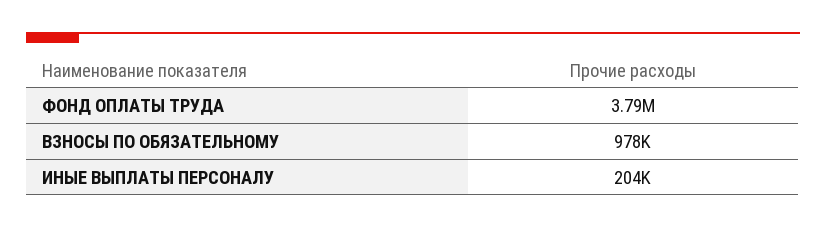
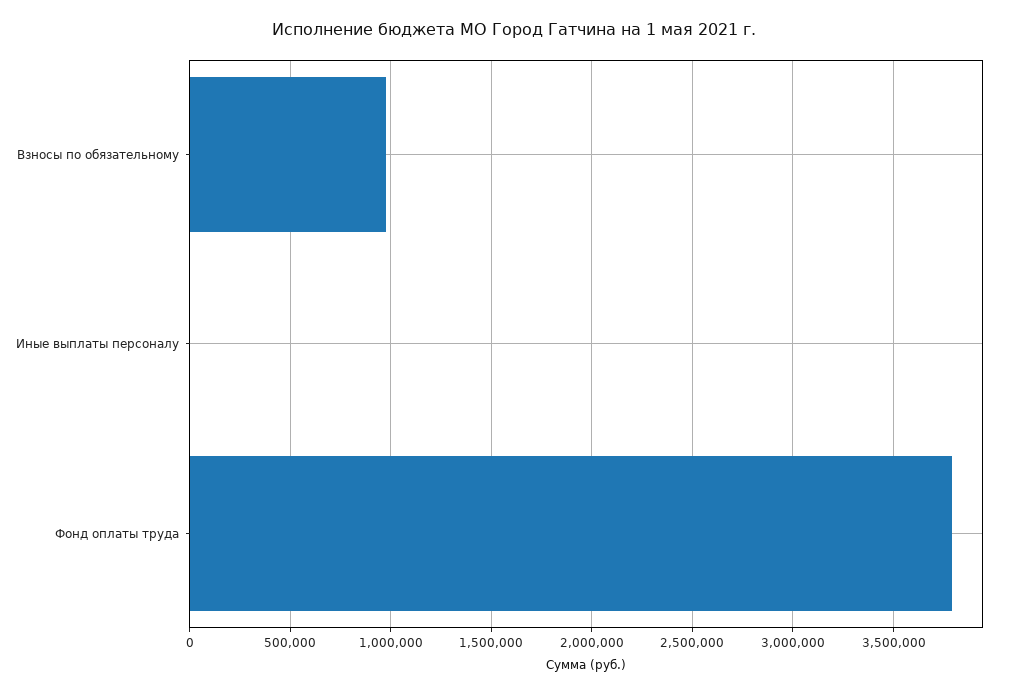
ИНЫЕ ВЫПЛАТЫ ПЕРСОНАЛУ: 204000 -> 0

